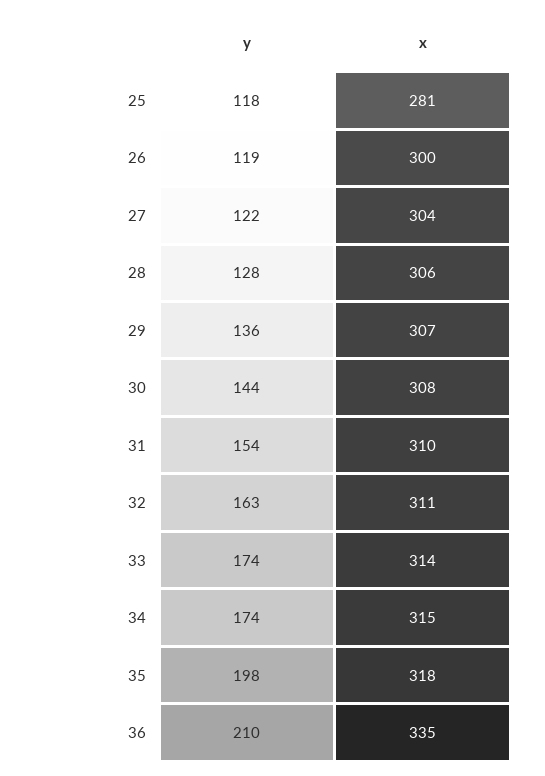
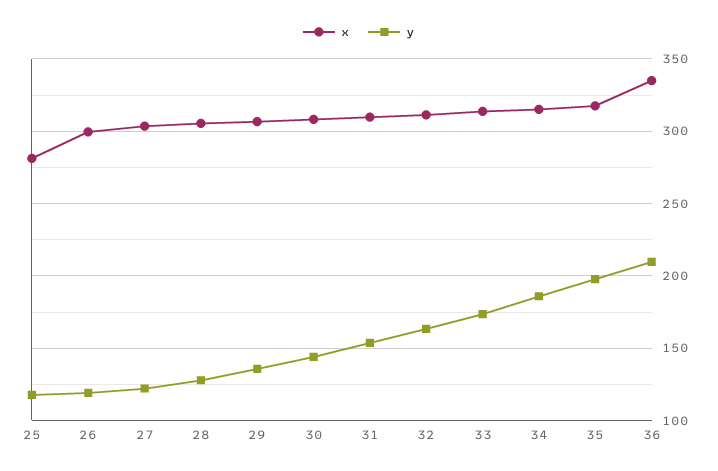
y, 34: 174 -> 185

